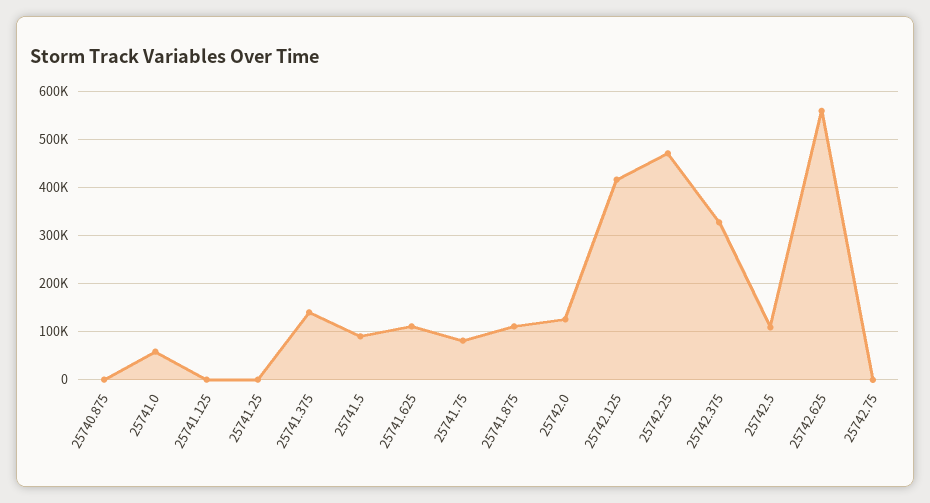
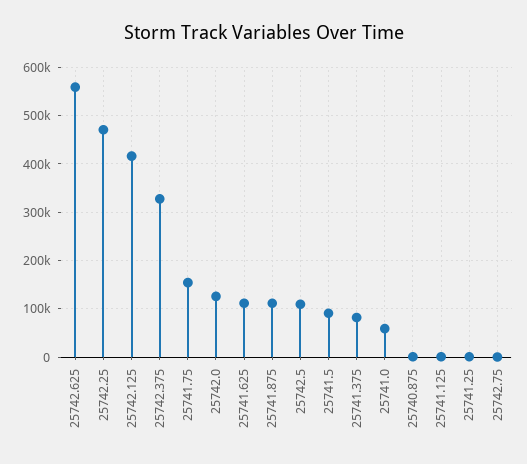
25741.375: 140000 -> 80000
25741.75: 80000 -> 160000

